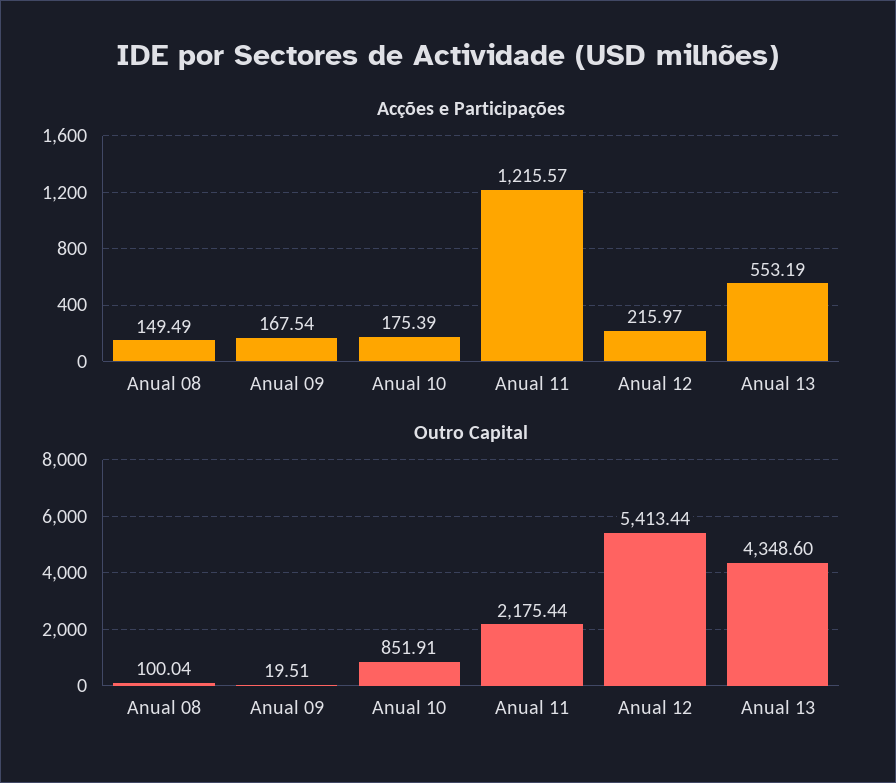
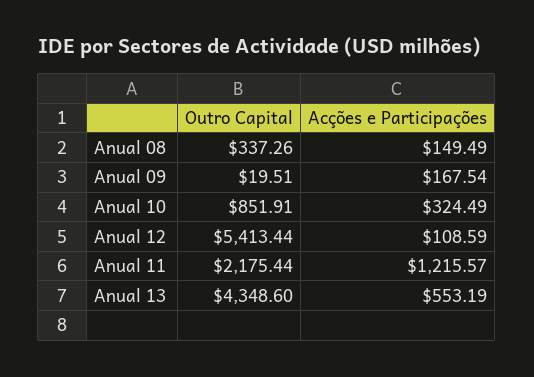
Acções e Participações, Anual 10: 175.39 -> 324.49
Acções e Participações, Anual 12: 215.97 -> 108.59
Outro Capital, Anual 08: 100.04 -> 337.26

